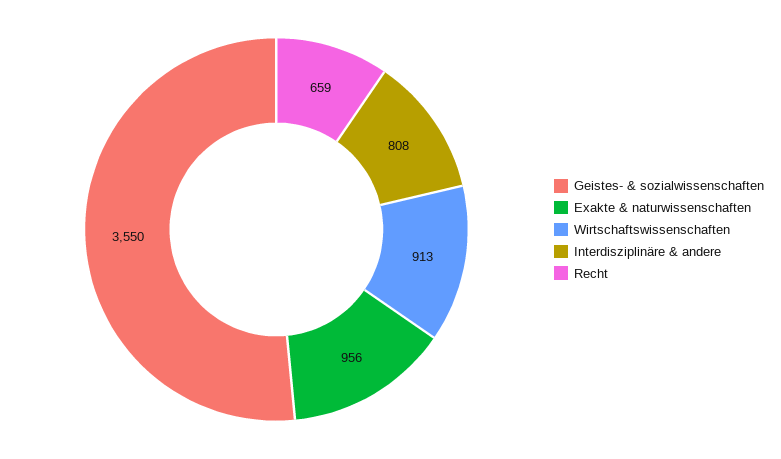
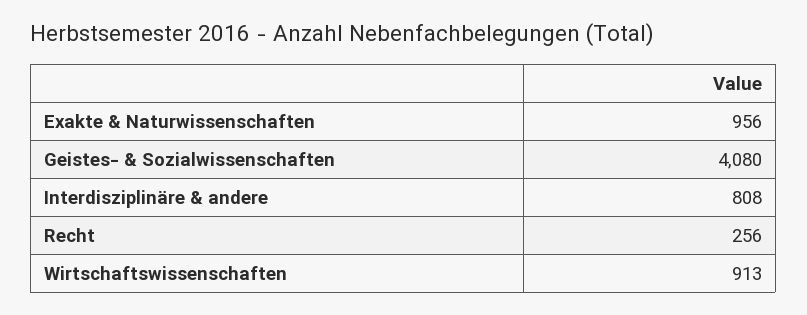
Geistes- & sozialwissenschaften: 3550 -> 4080
Recht: 659 -> 256

